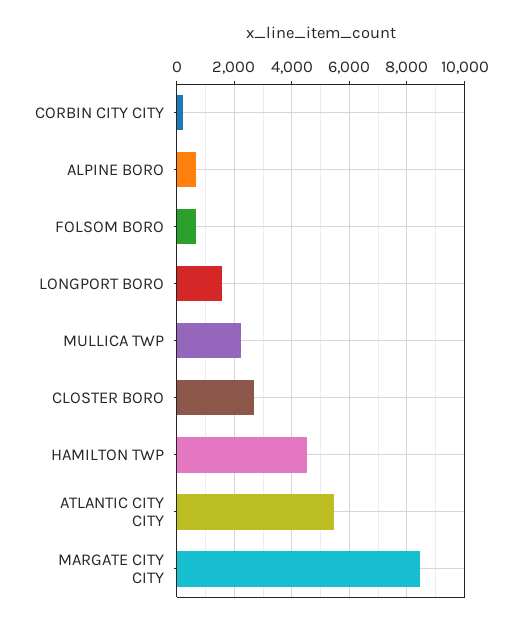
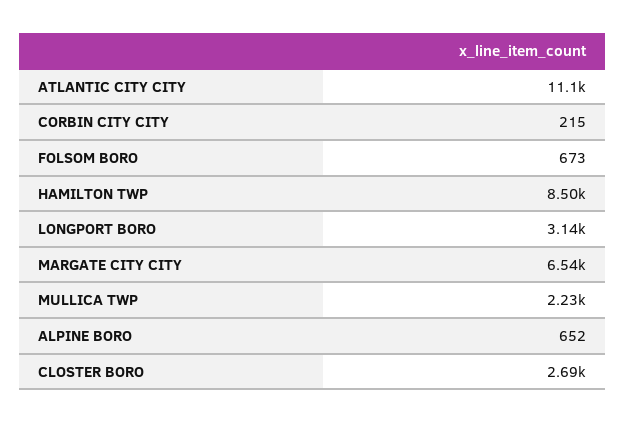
LONGPORT BORO: 1500 -> 3140
HAMILTON TWP: 4500 -> 8500
ATLANTIC CITY CITY: 5500 -> 11100
MARGATE CITY CITY: 8500 -> 6540

